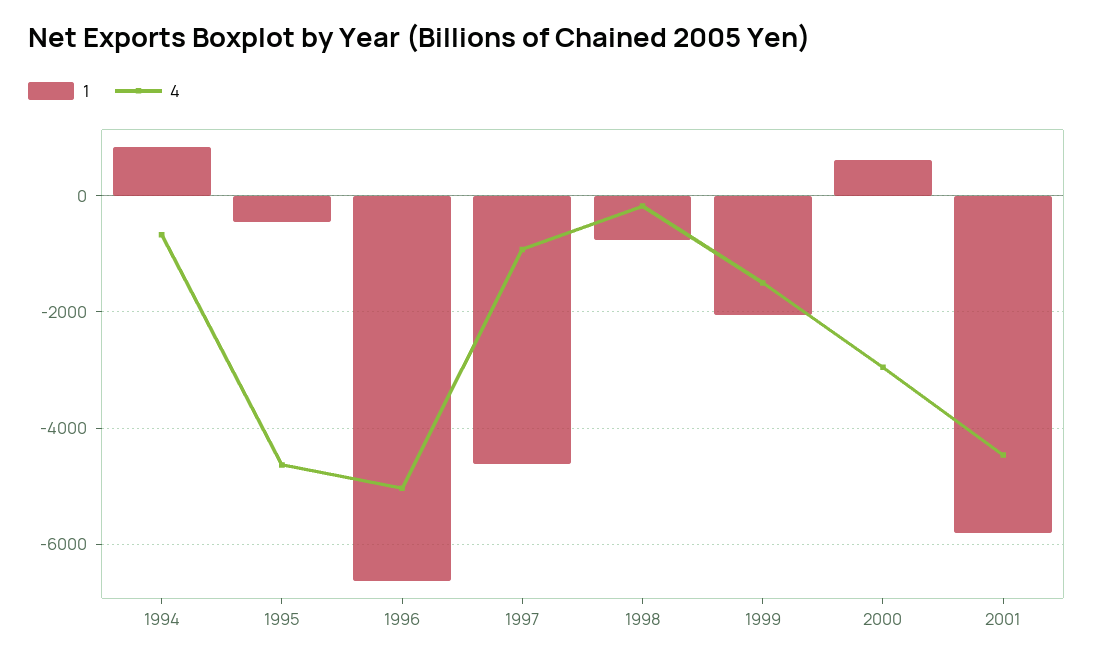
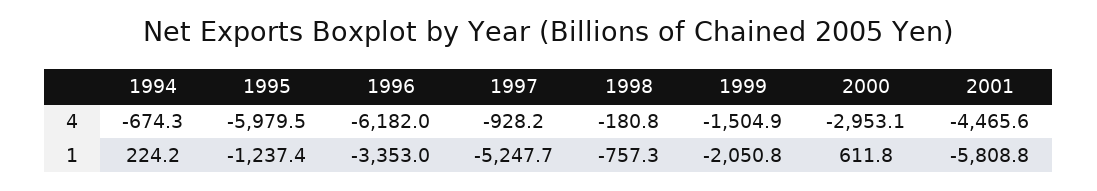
1, 1994: 800 -> 224.2
1, 1995: -400 -> -1237.4
4, 1995: -4600 -> -5979.5
1, 1996: -6600 -> -3353
4, 1996: -5000 -> -6182
1, 1997: -4600 -> -5247.7

